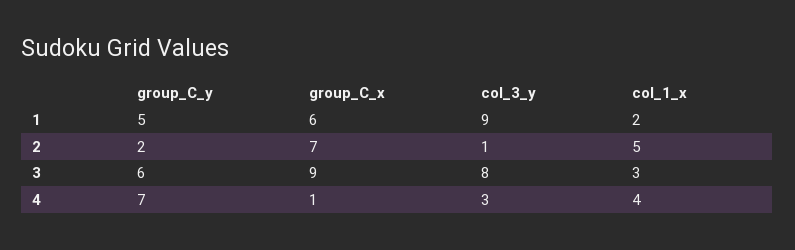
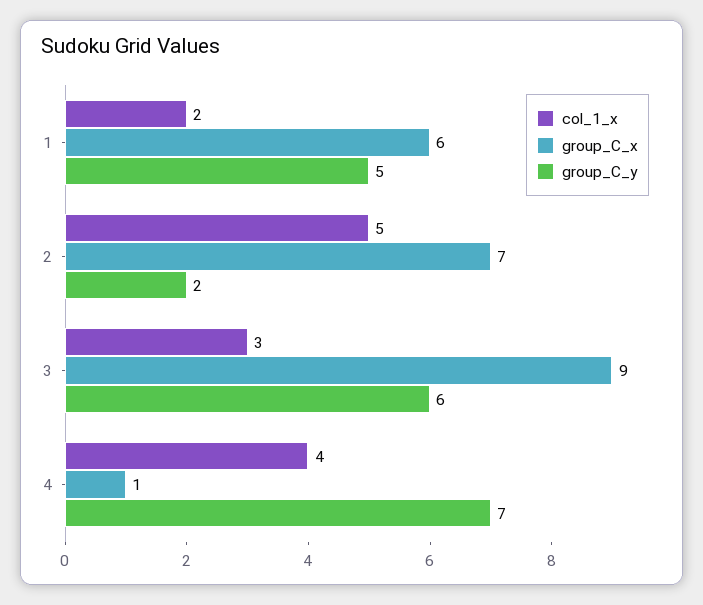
col_3_y, 1: 9 -> none
col_3_y, 2: 1 -> none
col_3_y, 3: 8 -> none
col_3_y, 4: 3 -> none

